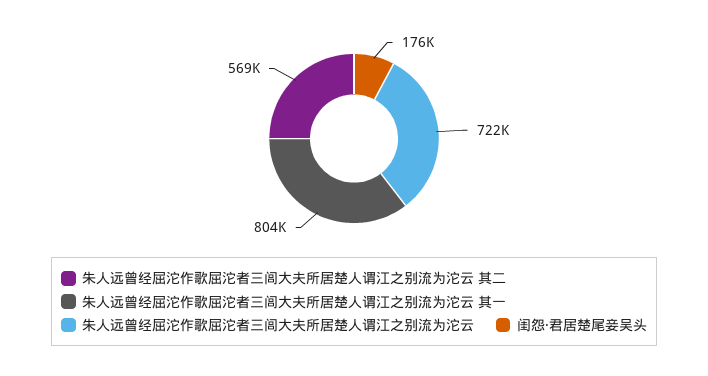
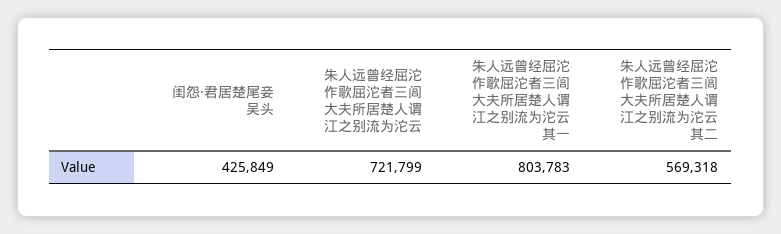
闺怨·君居楚尾妾吴头: 176000 -> 425849

